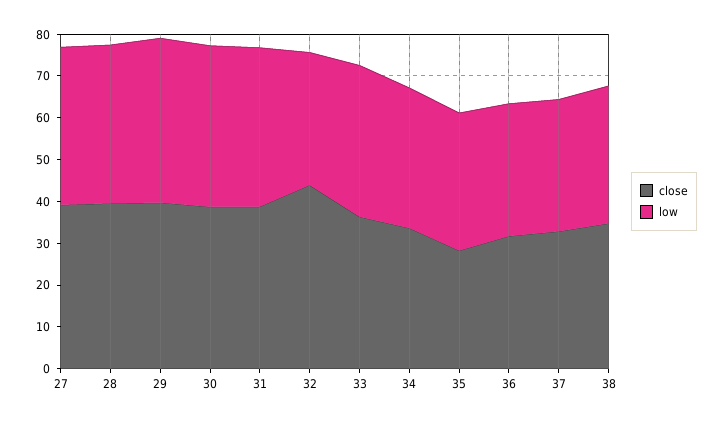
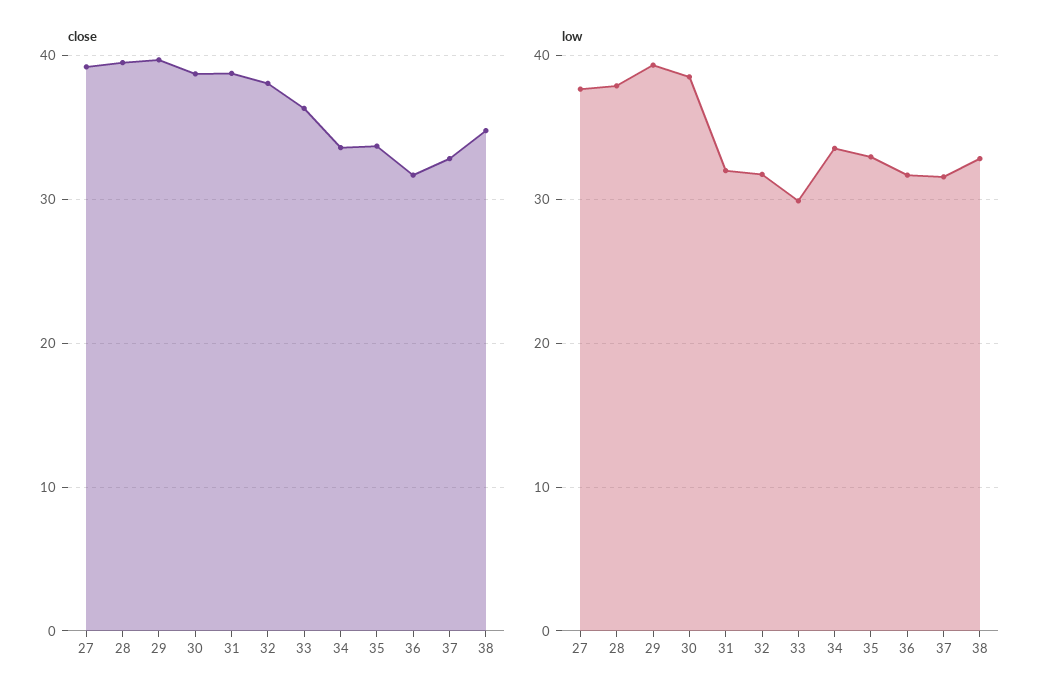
low, 31: 38 -> 32
close, 32: 44 -> 38
low, 33: 36 -> 30
close, 35: 28 -> 34

